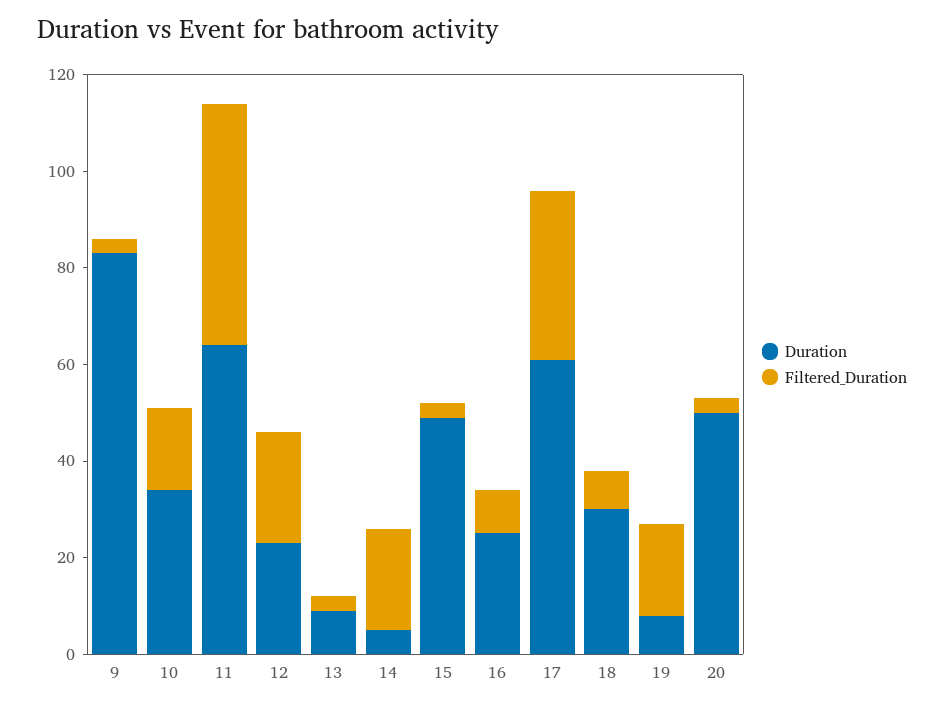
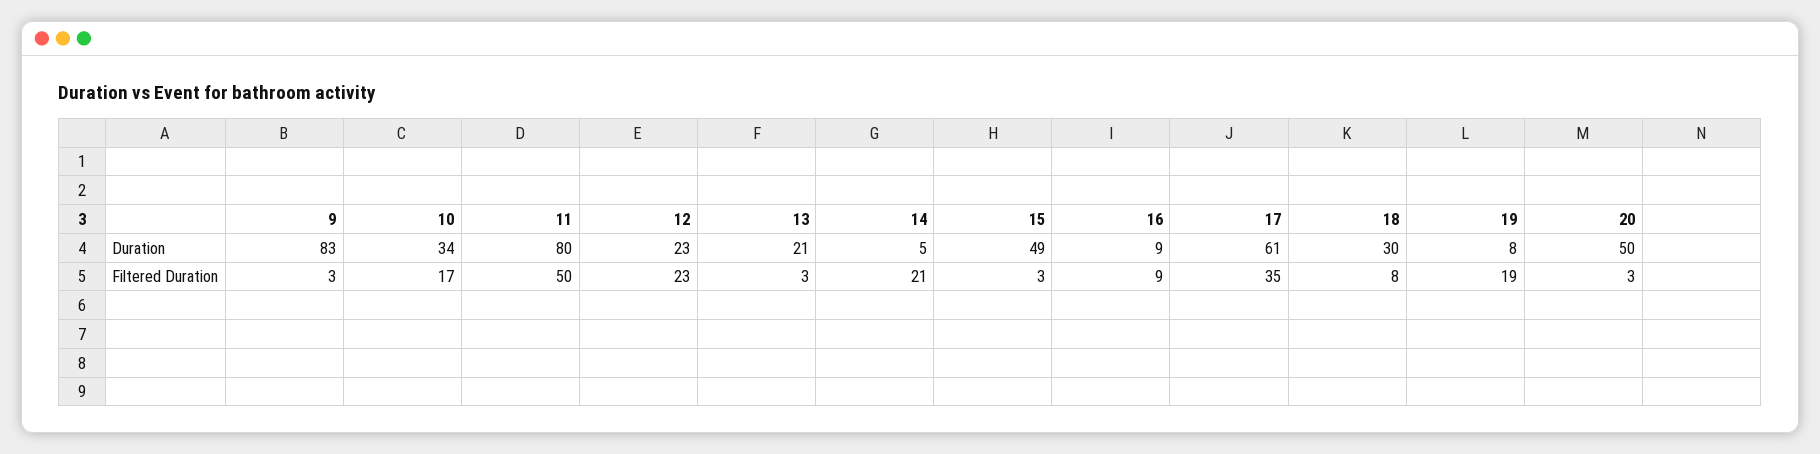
Duration, 11: 65 -> 80
Duration, 13: 10 -> 21
Duration, 16: 25 -> 9

